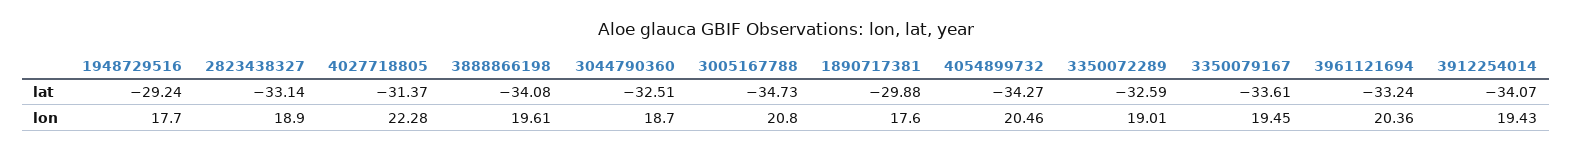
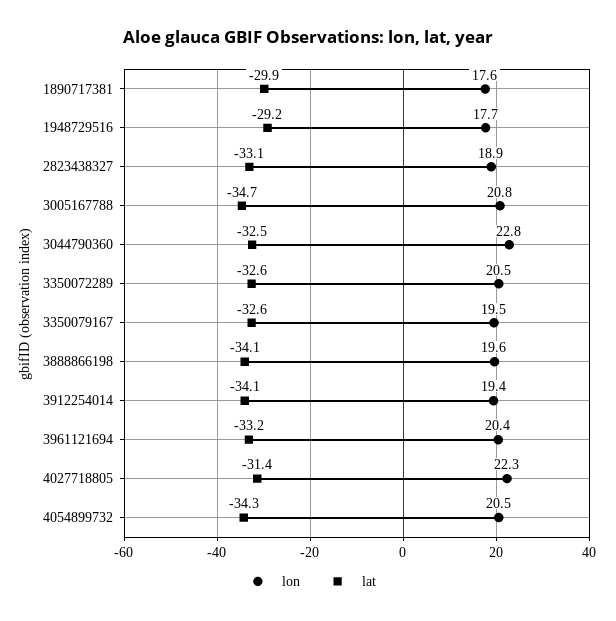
lat, 3350079167: -33.61 -> -32.6
lon, 3044790360: 18.7 -> 22.8
lon, 3350072289: 19.01 -> 20.5

